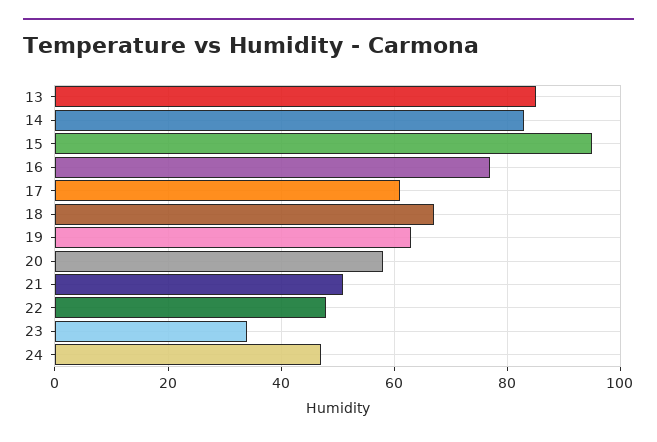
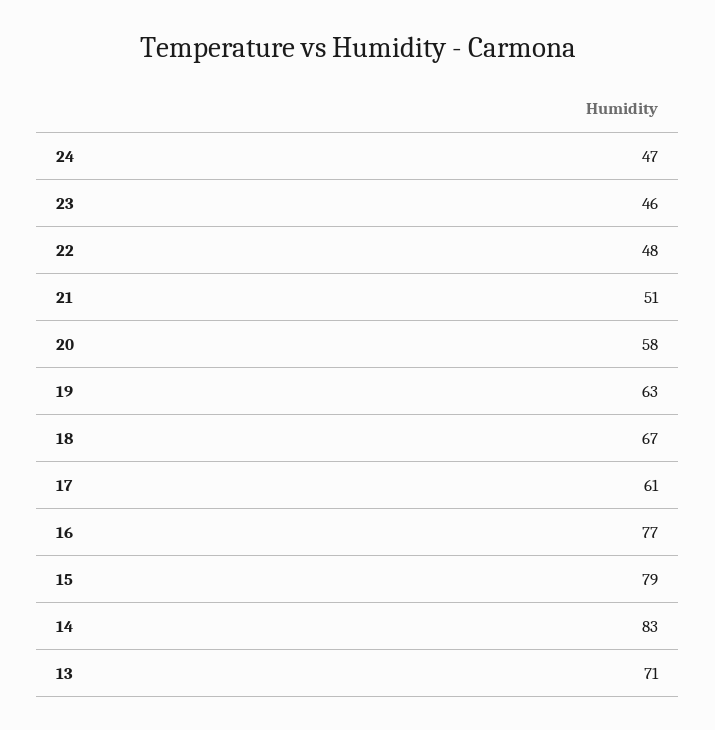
13: 85 -> 71
15: 95 -> 79
23: 35 -> 46

